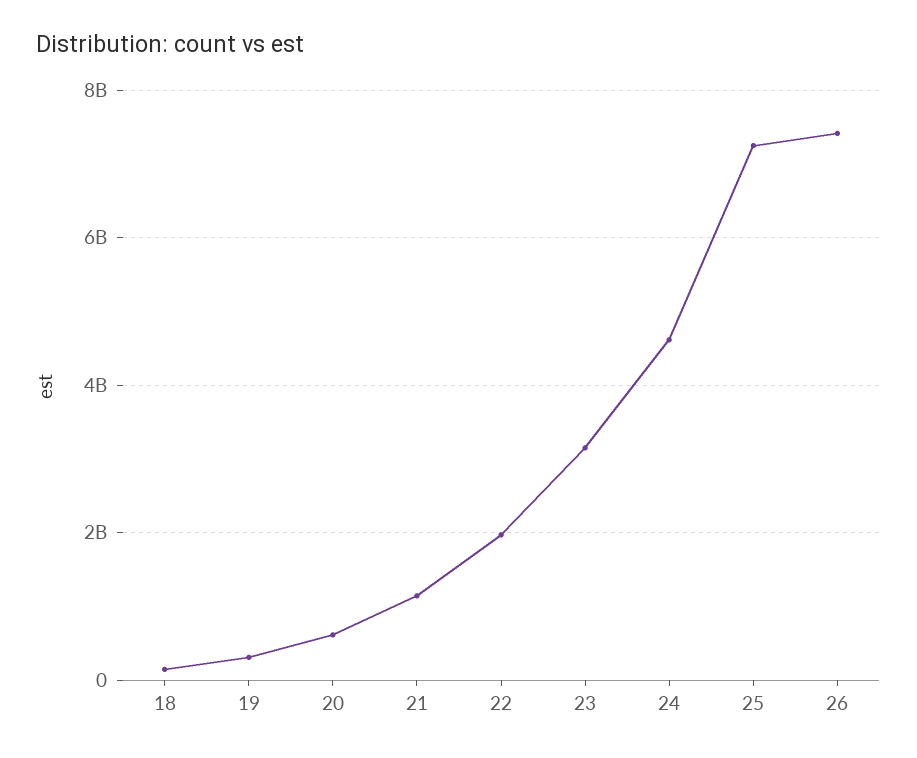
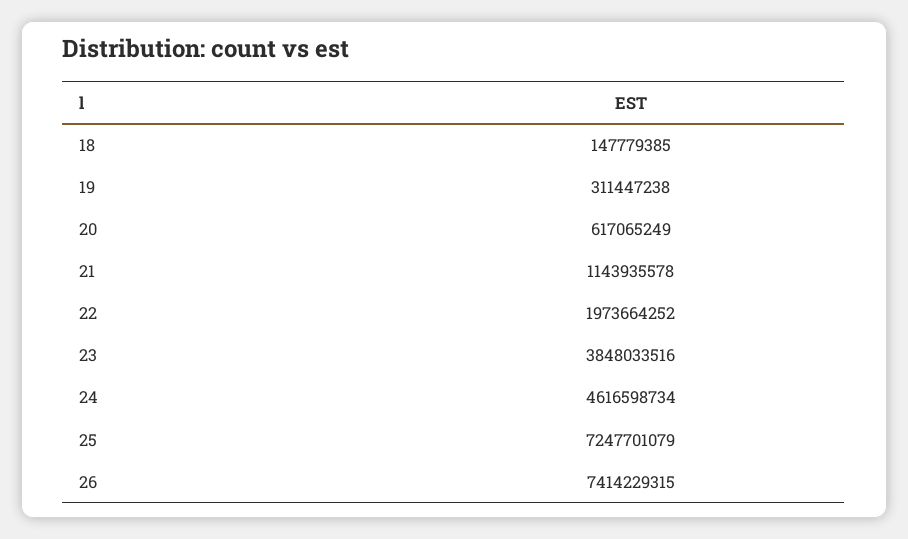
23: 3200000000 -> 3848033516

